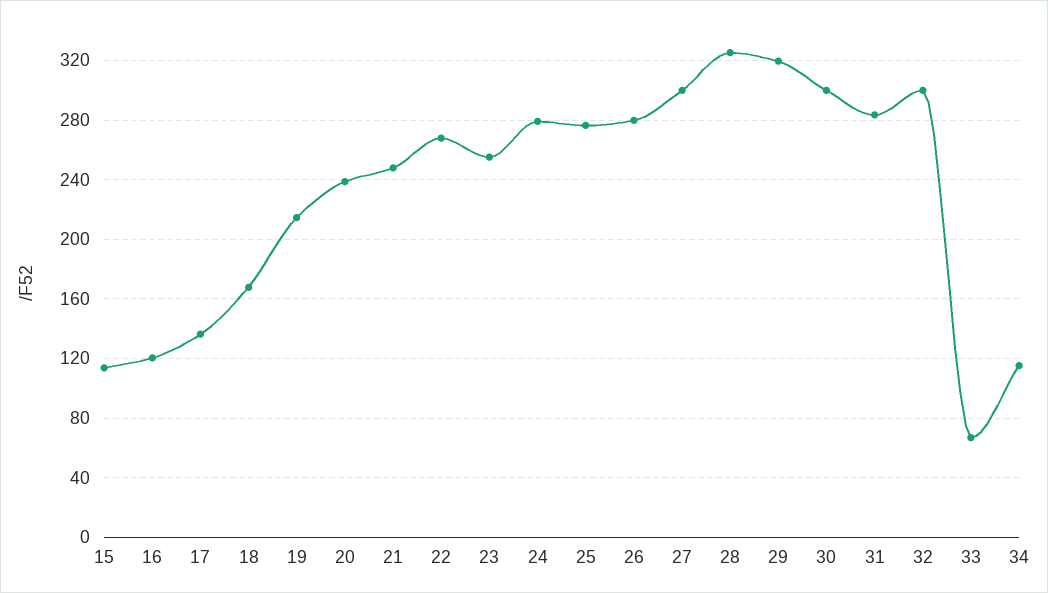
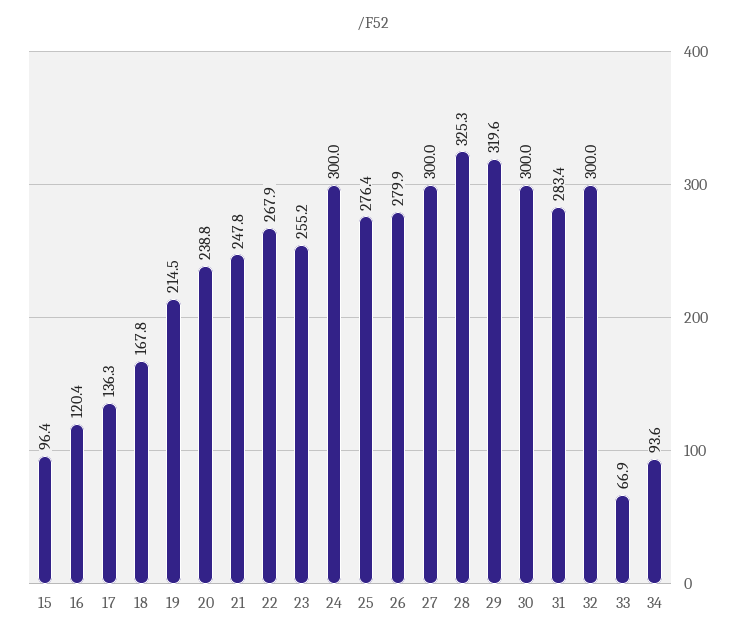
15: 115 -> 96.4
24: 280 -> 300
34: 115 -> 93.6

